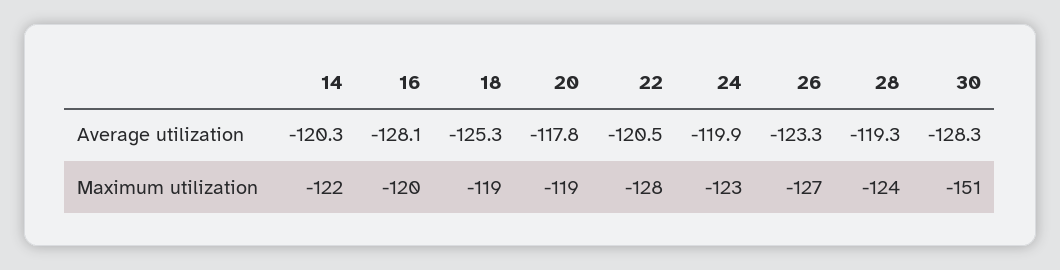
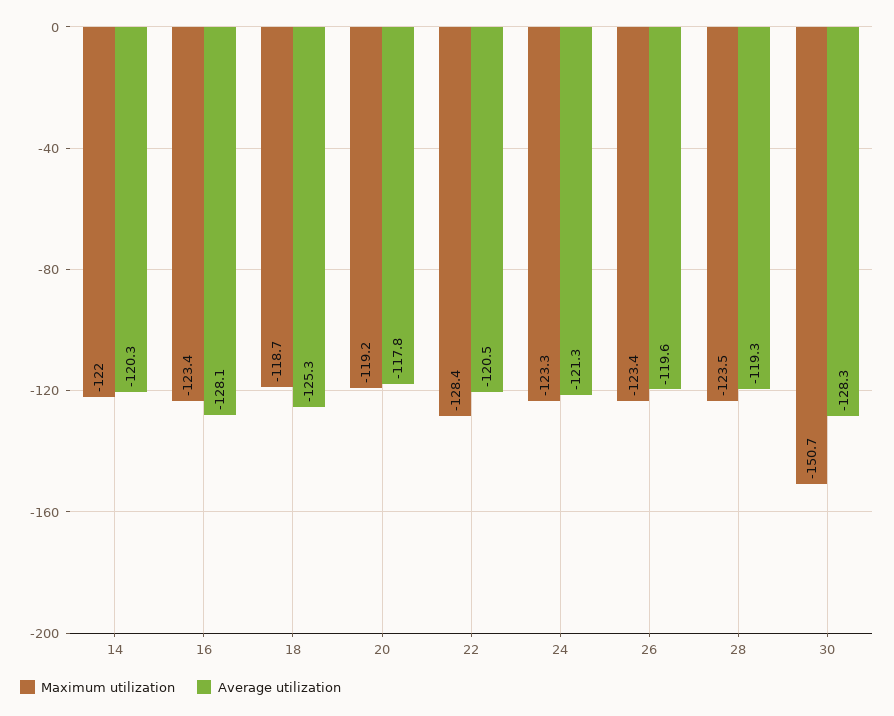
Average utilization, 24: -119.9 -> -121.3
Average utilization, 26: -123.3 -> -119.6
Maximum utilization, 16: -120 -> -123.4
Maximum utilization, 26: -127 -> -123.4

